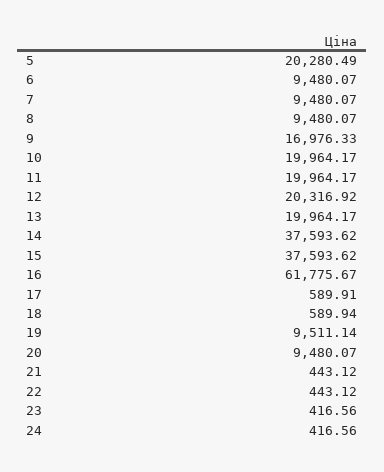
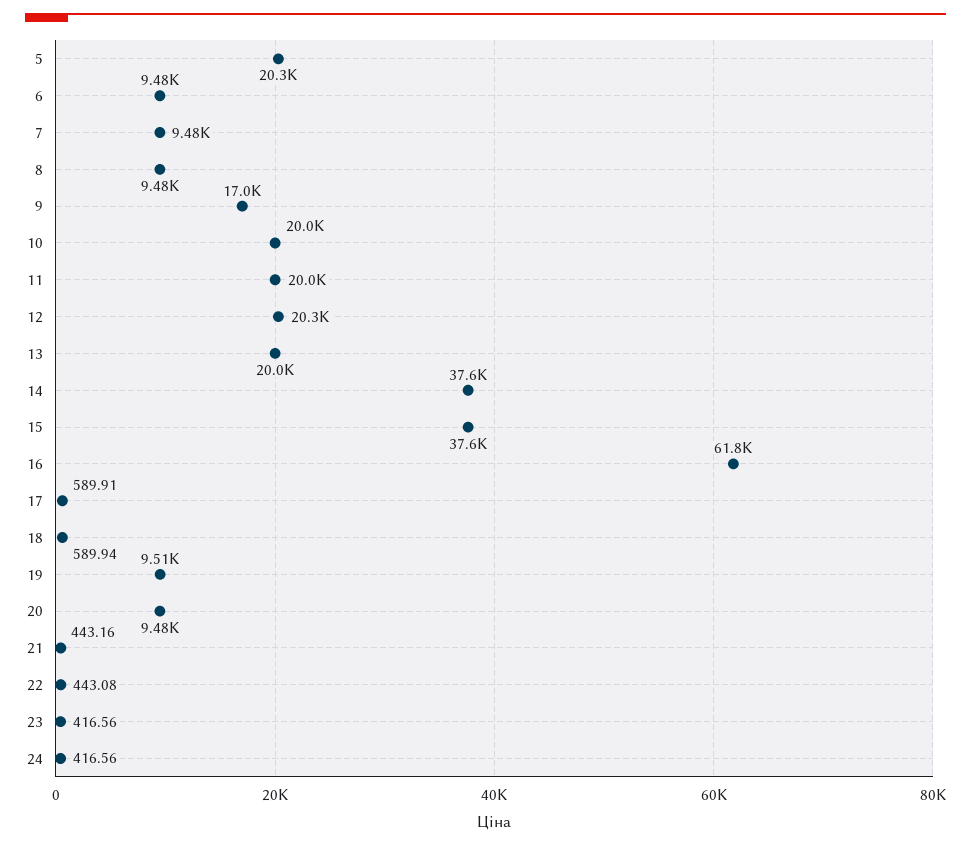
21: 443.12 -> 443.16
22: 443.12 -> 443.08

